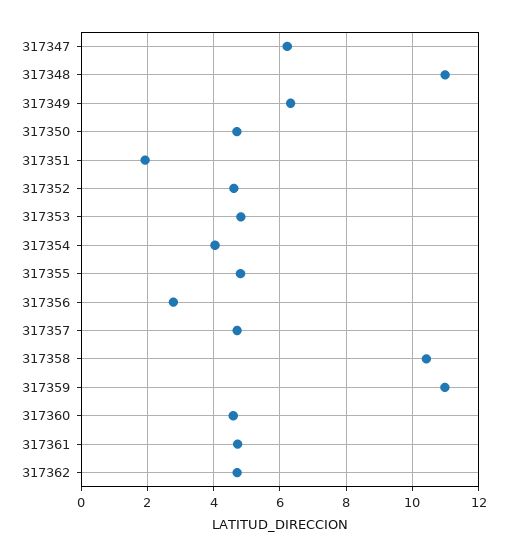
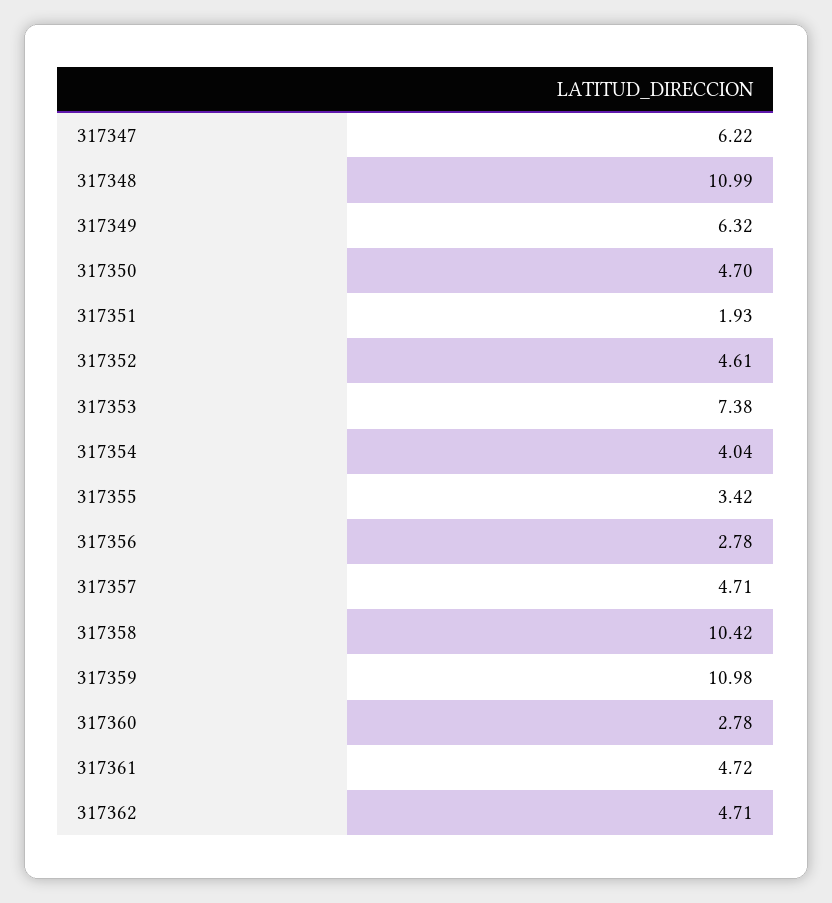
317353: 4.8 -> 7.38
317355: 4.8 -> 3.42
317360: 4.6 -> 2.78

